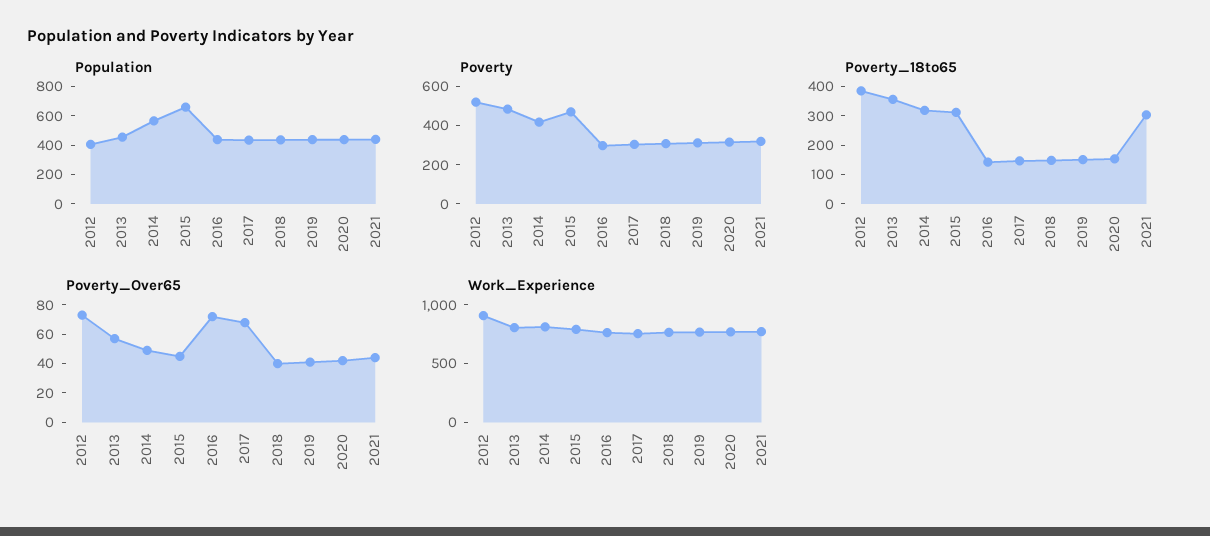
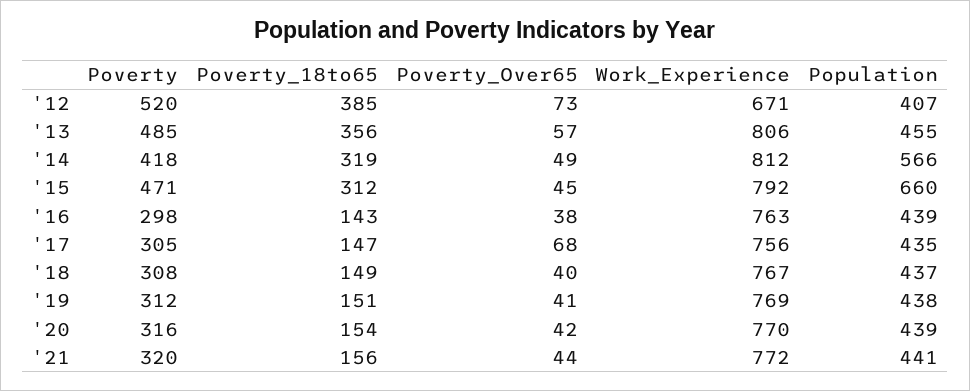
Poverty_18to65, 2021: 300 -> 156
Poverty_Over65, 2016: 70 -> 38
Work_Experience, 2012: 900 -> 671

